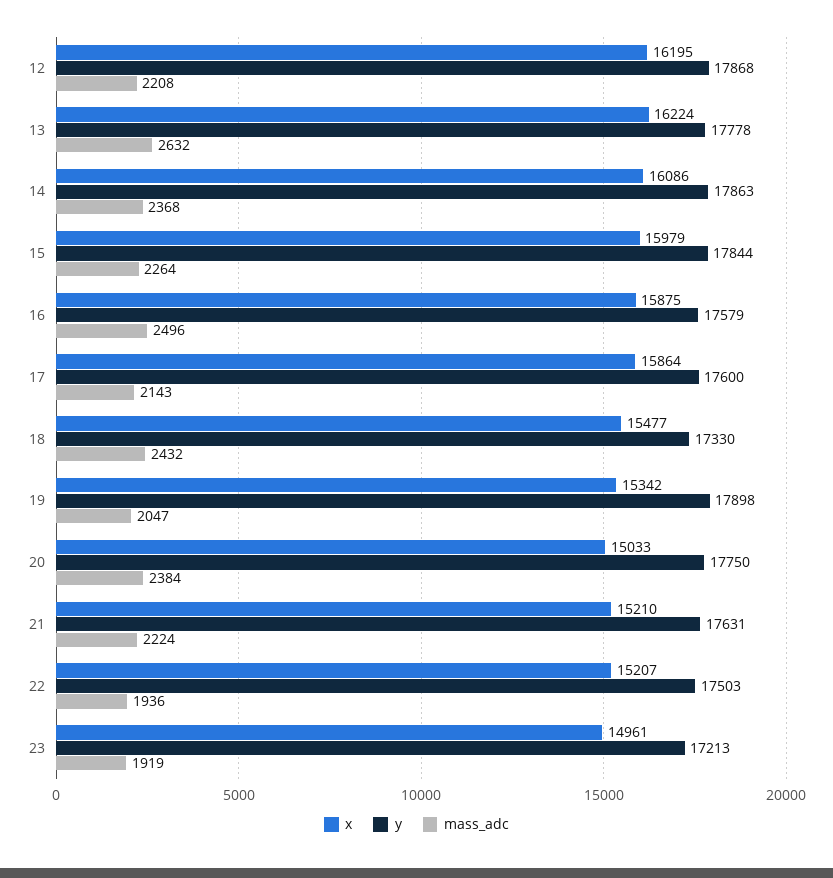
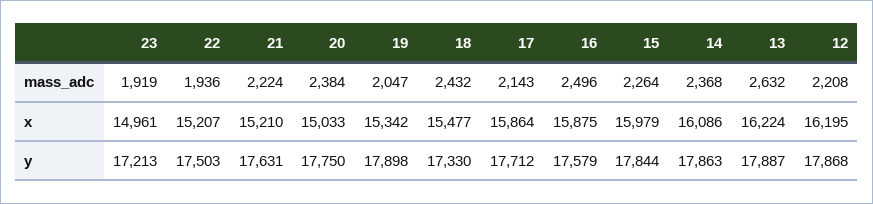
y, 13: 17778 -> 17887
y, 17: 17600 -> 17712

